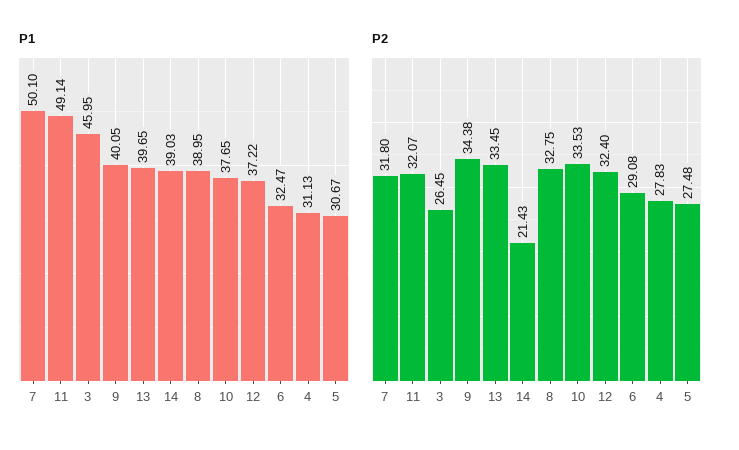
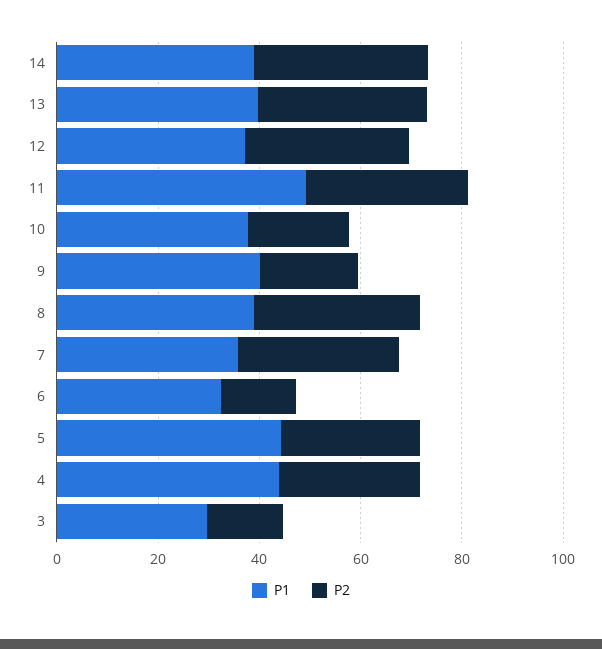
P1, 7: 50.1 -> 35
P1, 3: 45.95 -> 30
P1, 4: 31.13 -> 45
P1, 5: 30.67 -> 45
P2, 3: 26.45 -> 15
P2, 9: 34.38 -> 20
P2, 14: 21.43 -> 35
P2, 10: 33.53 -> 20
P2, 6: 29.08 -> 15

